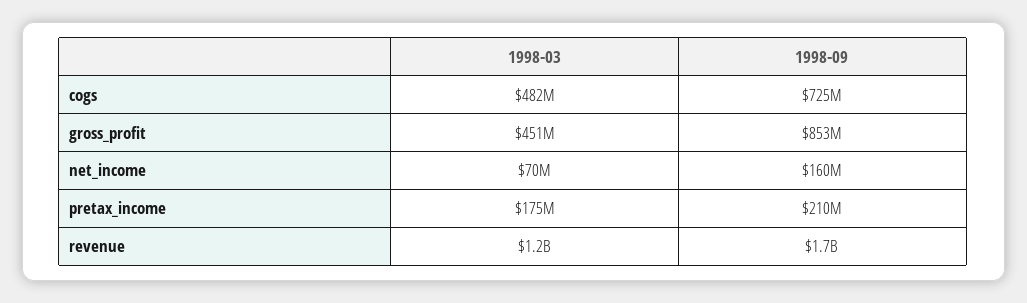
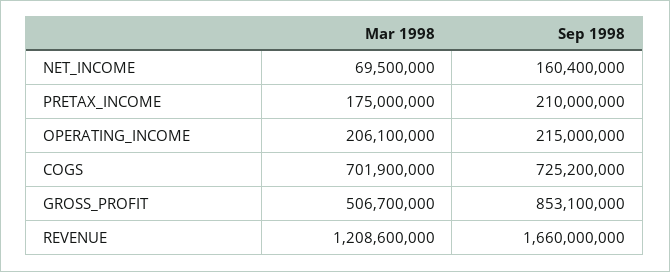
1998-03, cogs: 482000000 -> 701900000
1998-03, gross_profit: 451000000 -> 506700000
1998-03, OPERATING_INCOME: none -> 206100000
1998-09, OPERATING_INCOME: none -> 215000000

